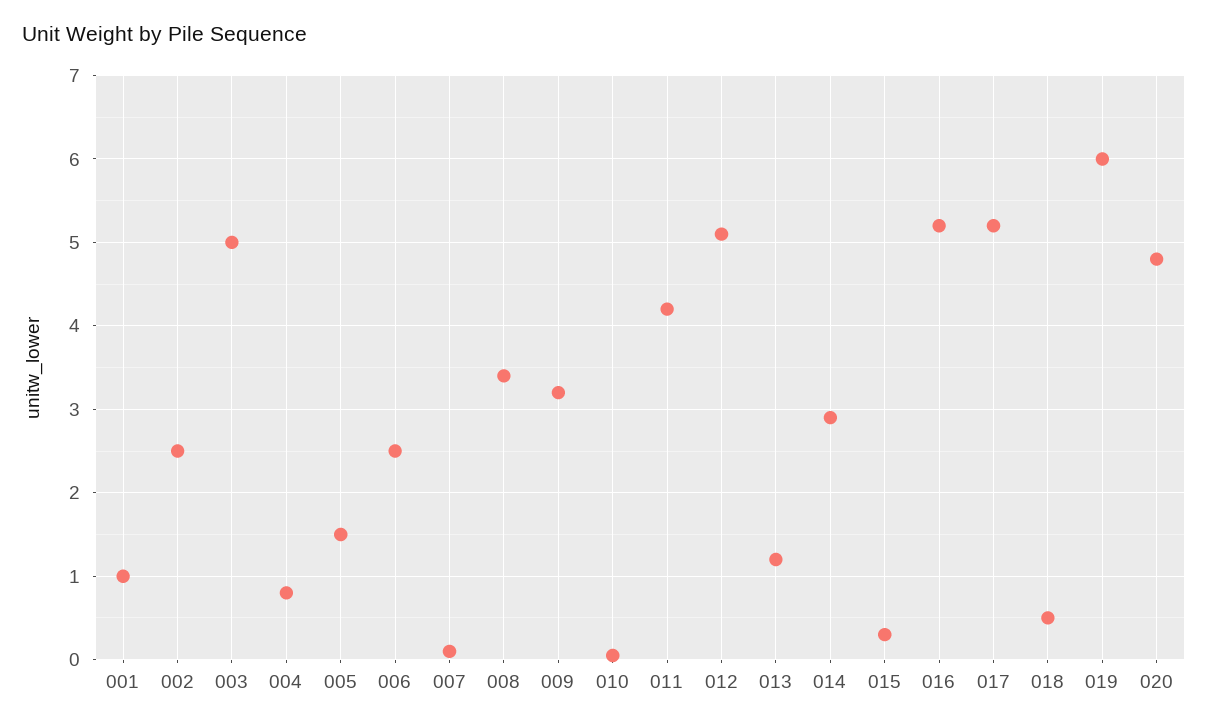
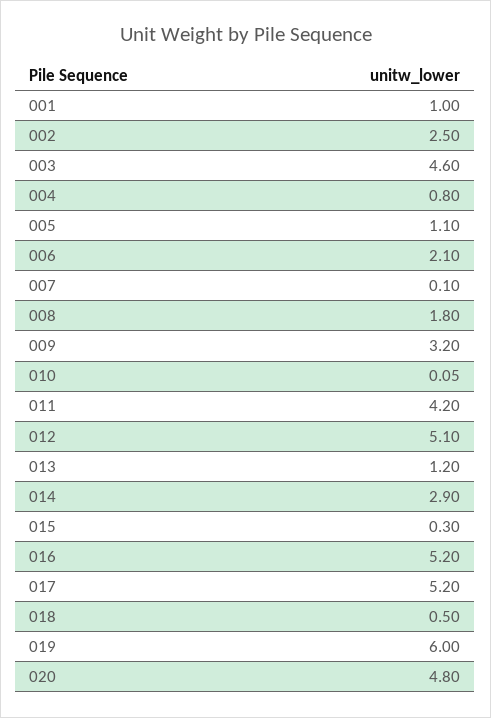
003: 5 -> 4.6
005: 1.5 -> 1.1
006: 2.5 -> 2.1
008: 3.4 -> 1.8

